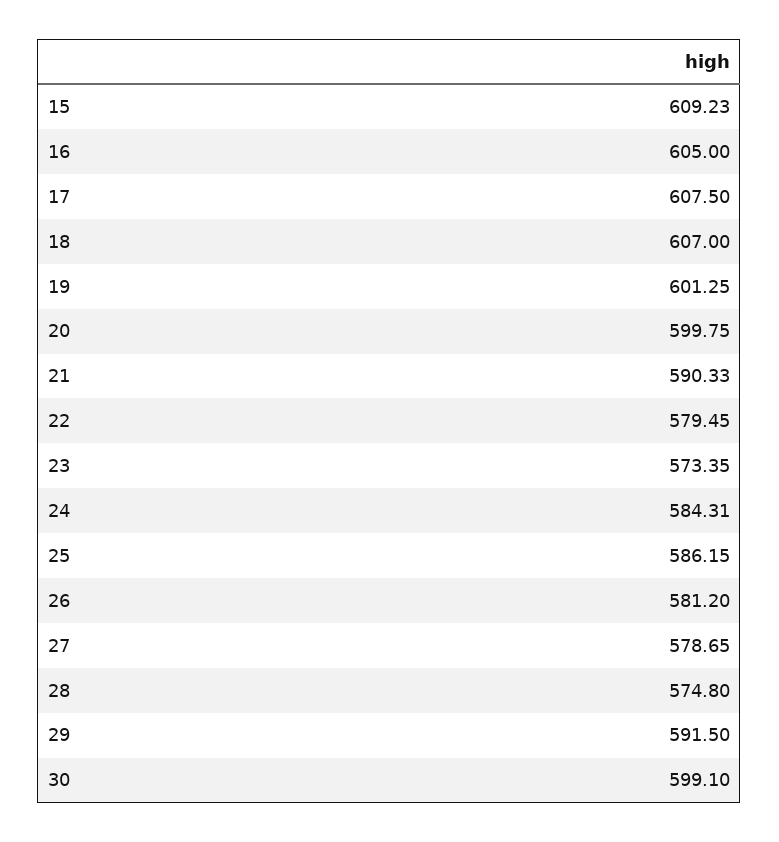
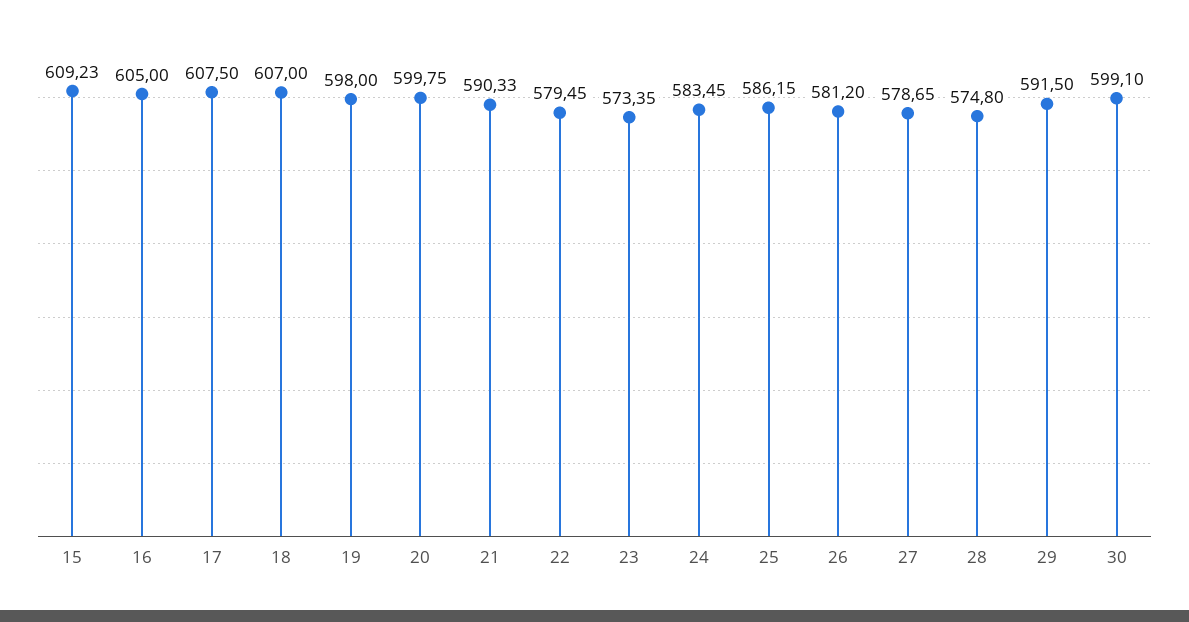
19: 601.25 -> 598
24: 584.31 -> 583.45

